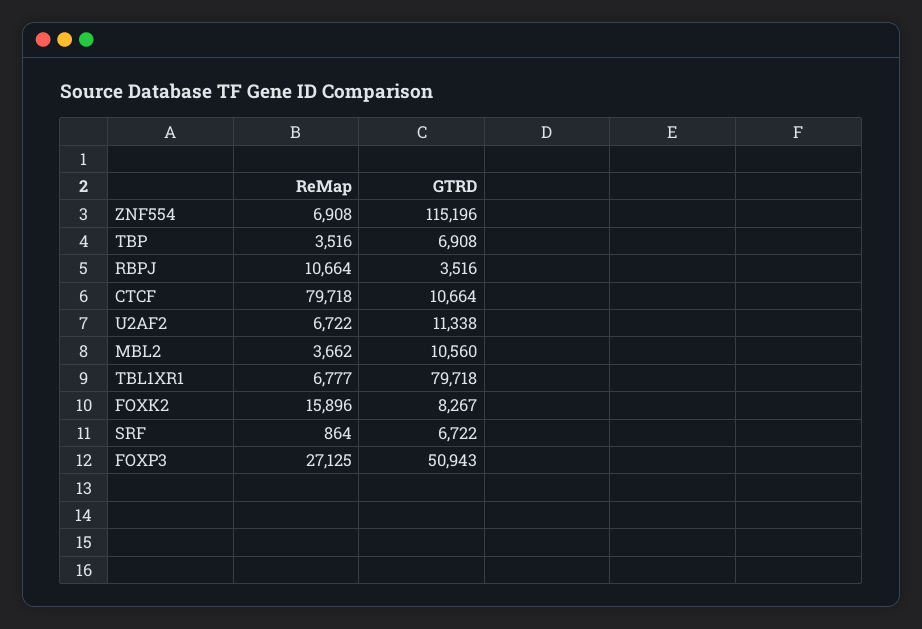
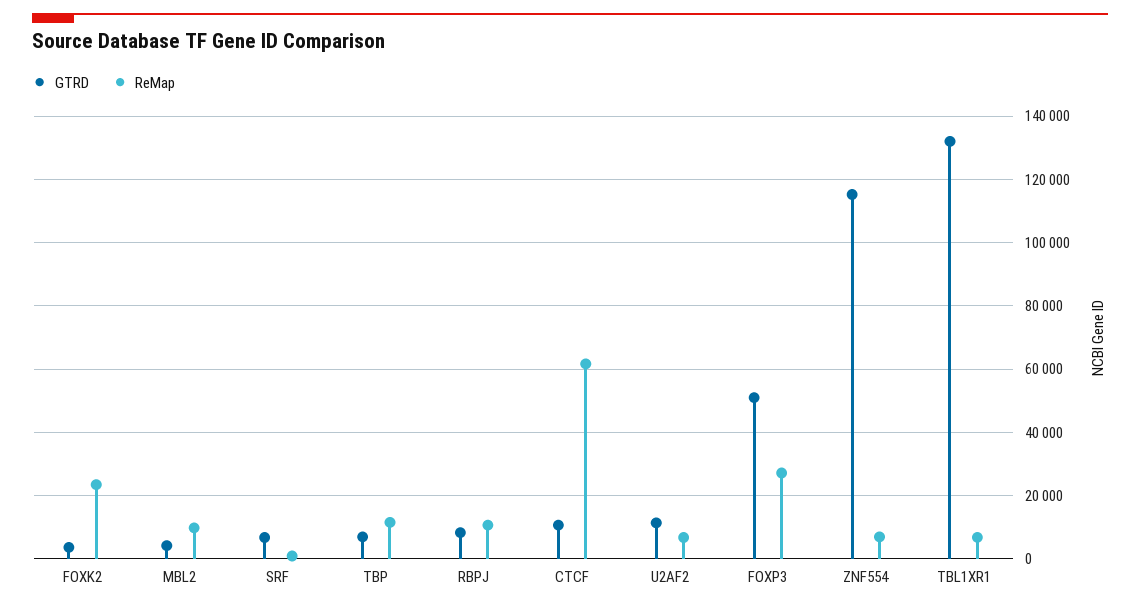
ReMap, TBP: 3516 -> 12000
GTRD, RBPJ: 3516 -> 8000
ReMap, CTCF: 79718 -> 62000
ReMap, MBL2: 3662 -> 10000
GTRD, MBL2: 10560 -> 4000
GTRD, TBL1XR1: 79718 -> 132000
ReMap, FOXK2: 15896 -> 24000
GTRD, FOXK2: 8267 -> 4000

